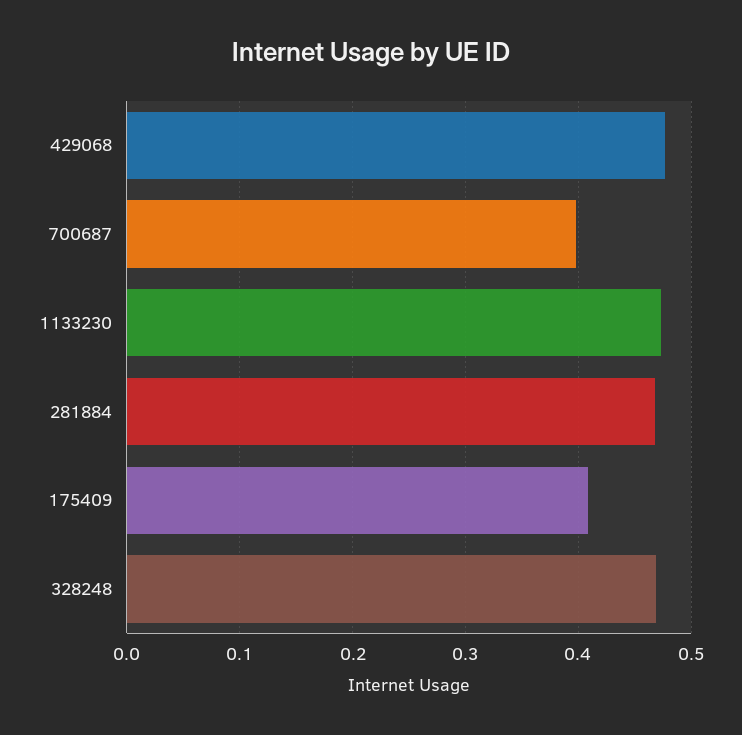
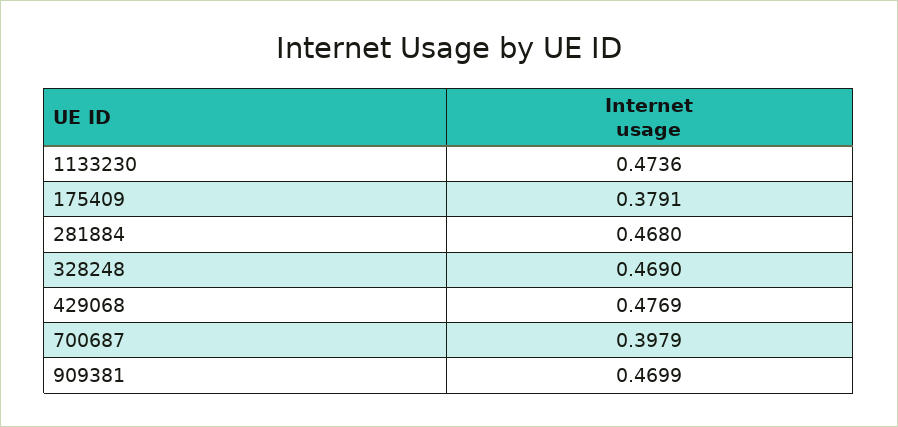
175409: 0.41 -> 0.3791
909381: none -> 0.4699

